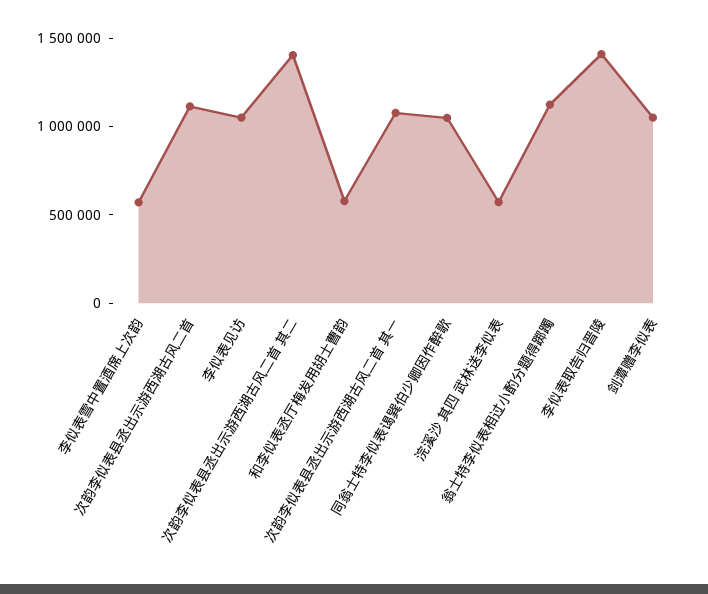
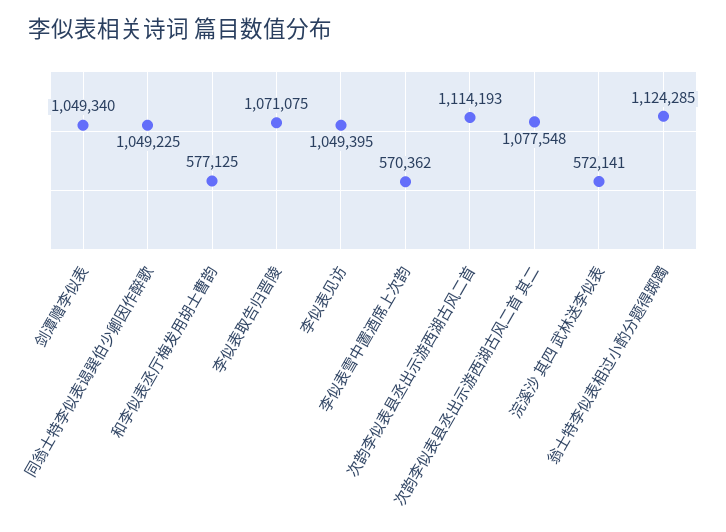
次韵李似表县丞出示游西湖古风二首 其二: 1400000 -> 1077548
次韵李似表县丞出示游西湖古风二首 其一: 1100000 -> none
李似表取告归晋陵: 1400000 -> 1071075

